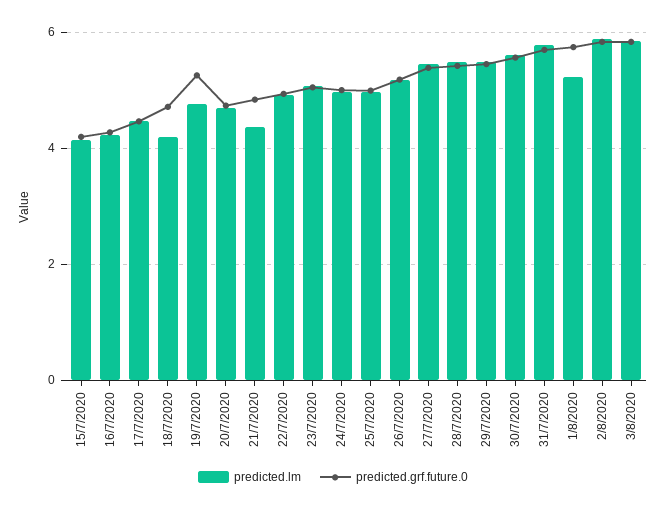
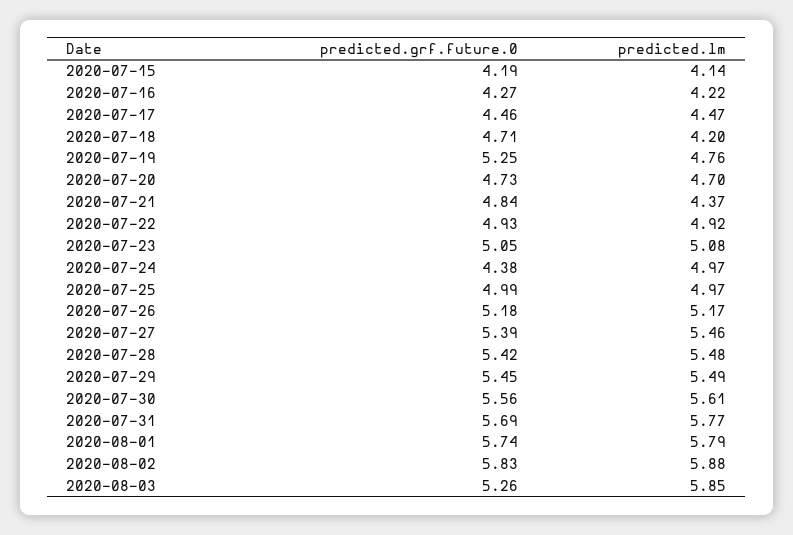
predicted.grf.future.0, 24/7/2020: 5 -> 4.38
predicted.lm, 1/8/2020: 5.2 -> 5.79
predicted.grf.future.0, 3/8/2020: 5.8 -> 5.26

